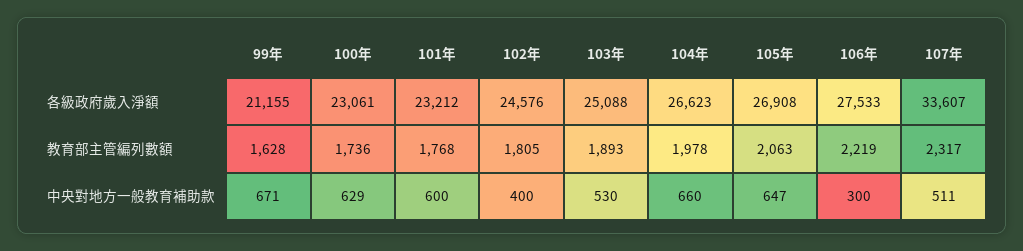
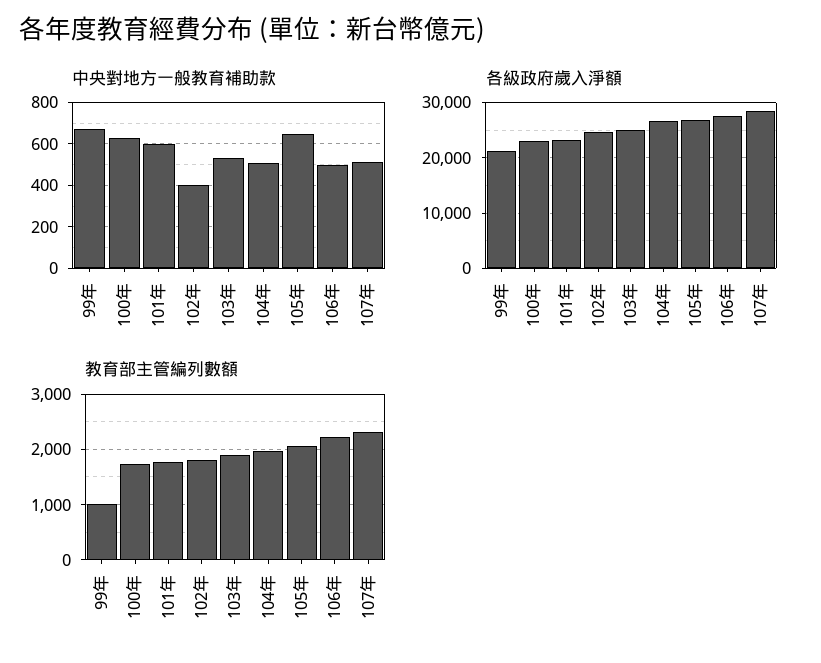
各級政府歲入淨額, 107年: 33607 -> 28000
教育部主管編列數額, 99年: 1628 -> 1000
中央對地方一般教育補助款, 104年: 660 -> 500
中央對地方一般教育補助款, 106年: 300 -> 500

